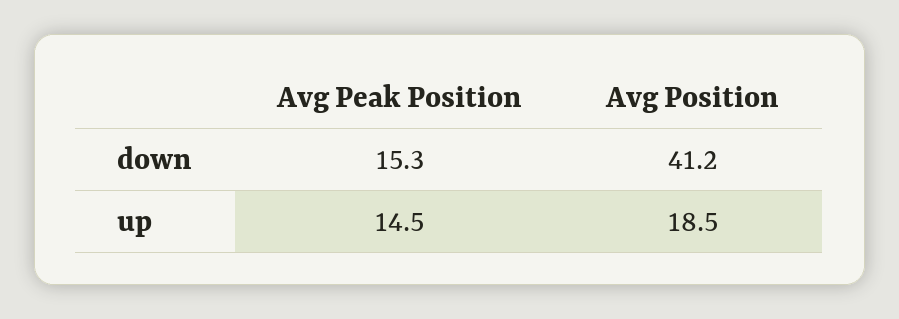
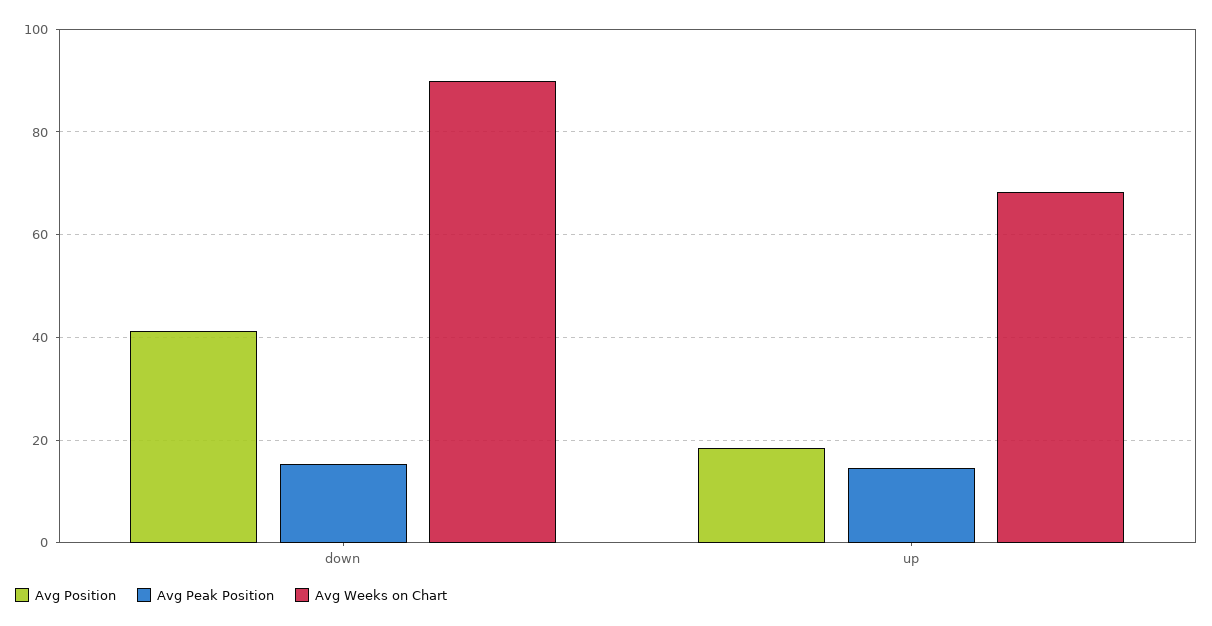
Avg Weeks on Chart, down: none -> 90
Avg Weeks on Chart, up: none -> 68

